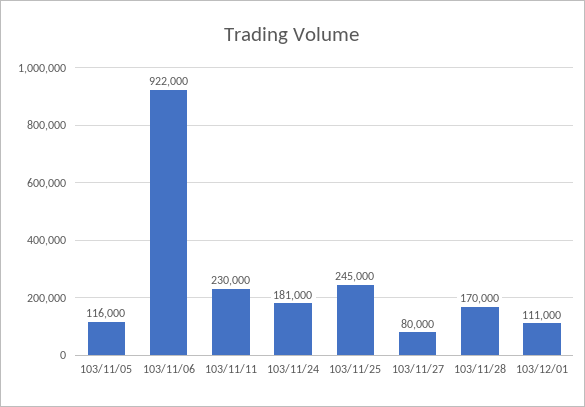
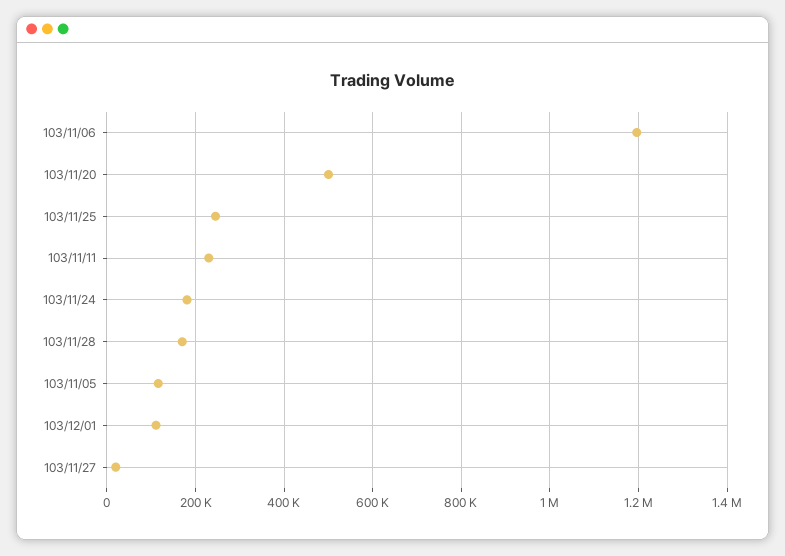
103/11/06: 922000 -> 1200000
103/11/27: 80000 -> 20000
103/11/20: none -> 500000

